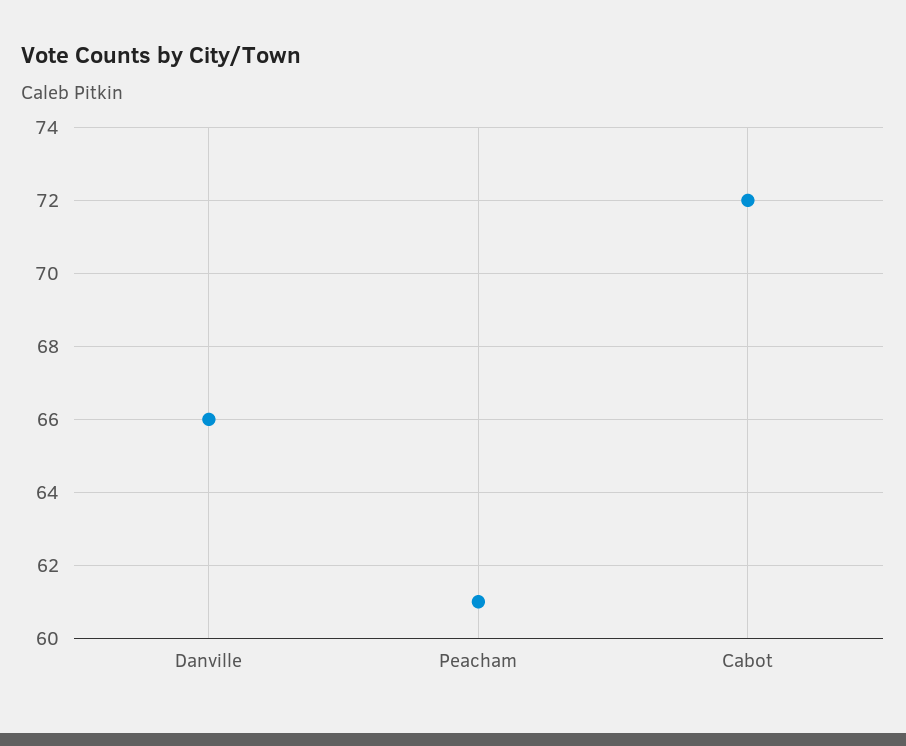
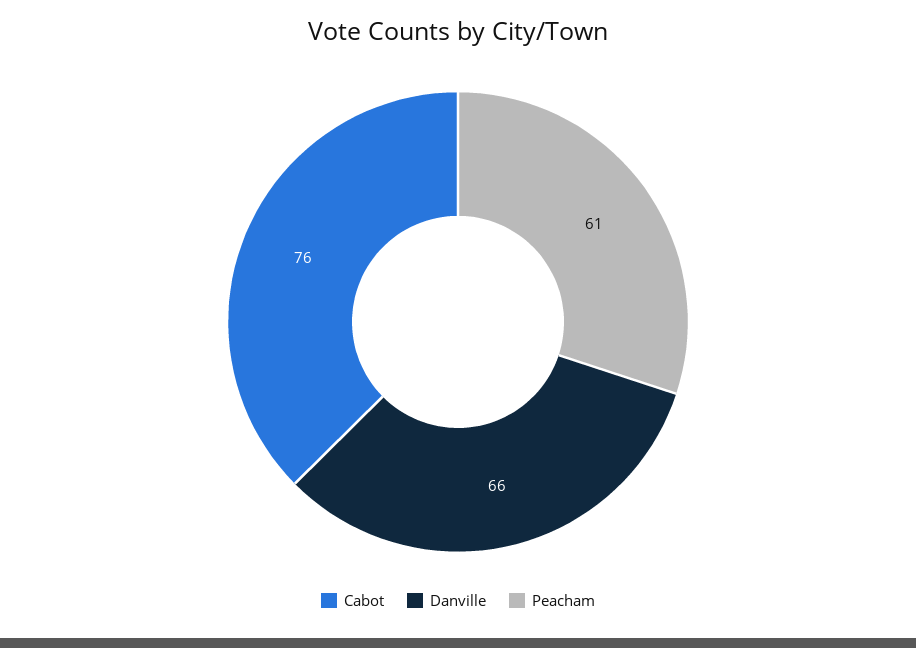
Cabot: 72 -> 76

